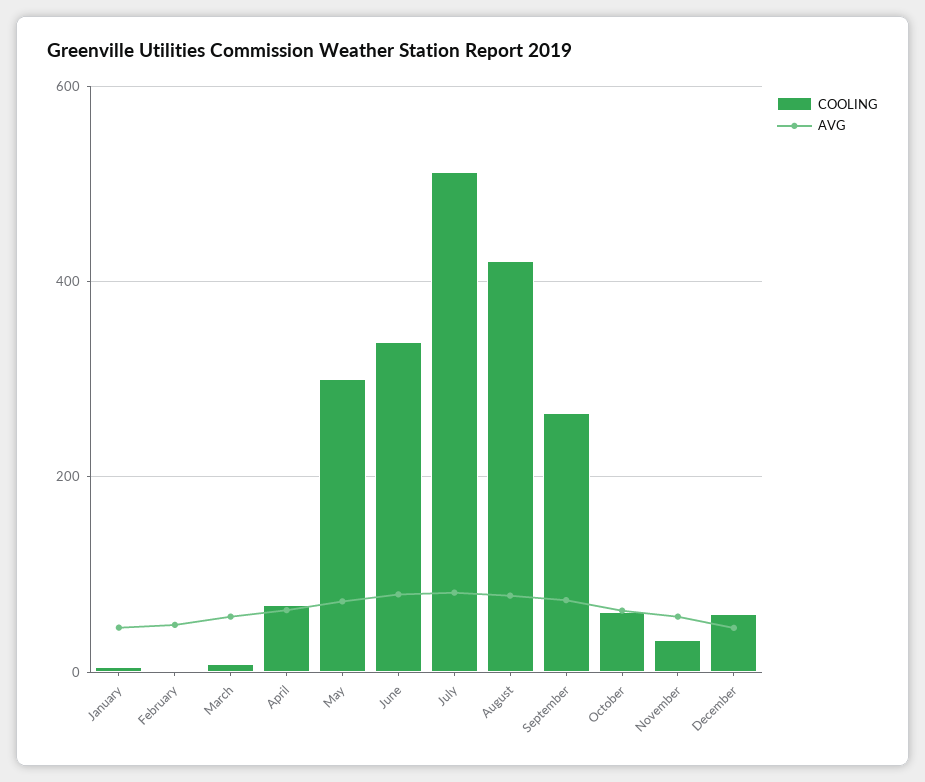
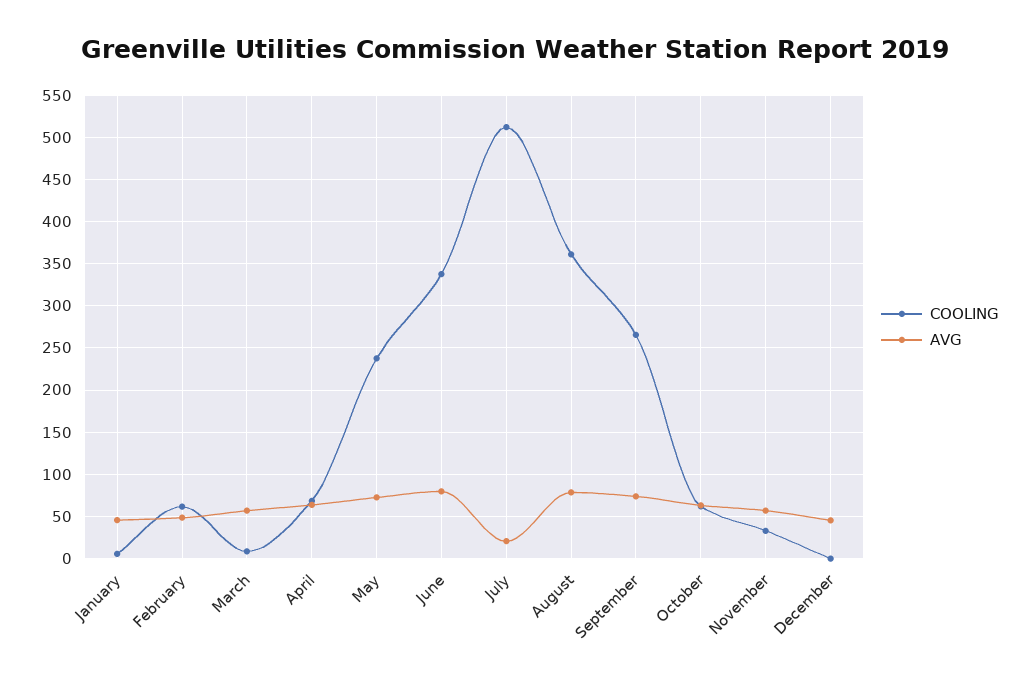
COOLING, February: 0 -> 60
COOLING, May: 300 -> 240
AVG, July: 80 -> 20
COOLING, August: 420 -> 360
COOLING, December: 60 -> 0

